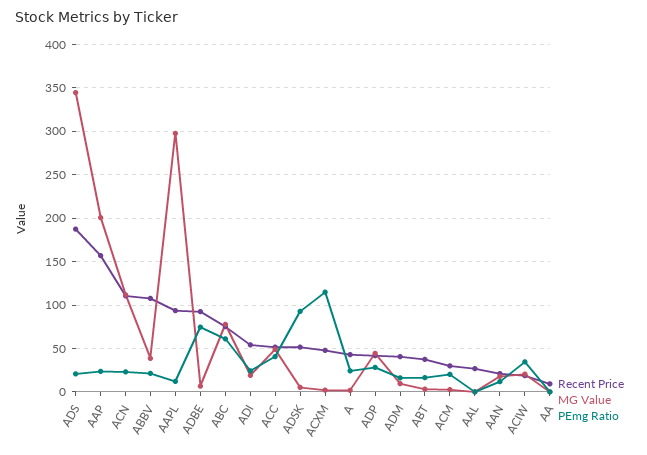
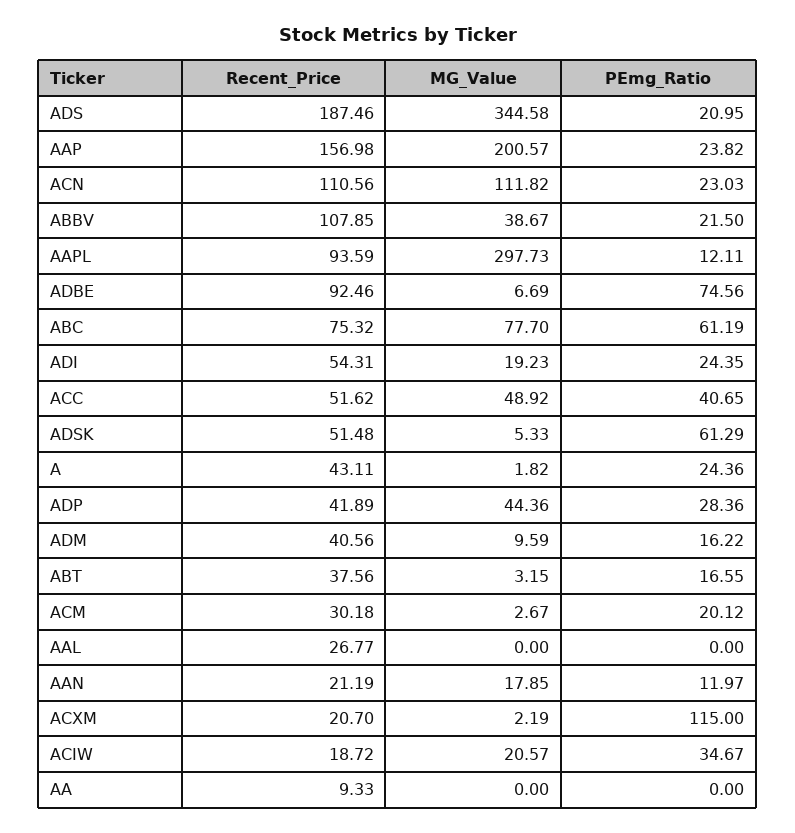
PEmg Ratio, ADSK: 90 -> 61.29
Recent Price, ACXM: 50 -> 20.7

